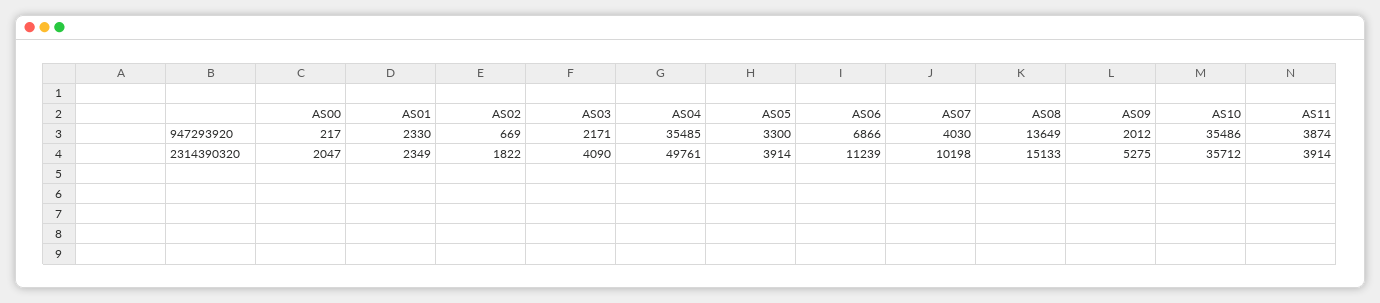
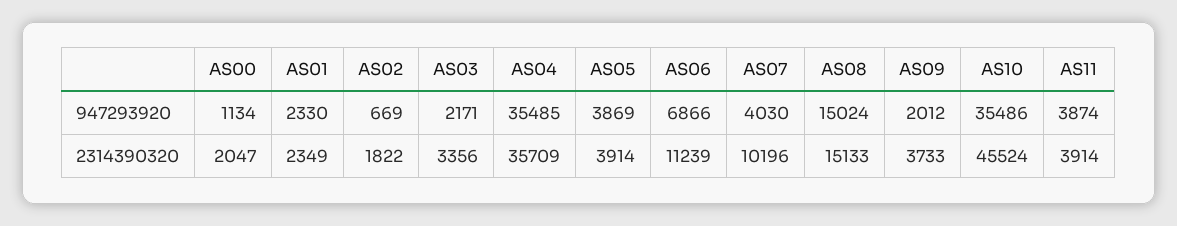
AS00, 947293920: 217 -> 1134
AS05, 947293920: 3300 -> 3869
AS08, 947293920: 13649 -> 15024
AS03, 2314390320: 4090 -> 3356
AS04, 2314390320: 49761 -> 35709
AS07, 2314390320: 10198 -> 10196
AS09, 2314390320: 5275 -> 3733
AS10, 2314390320: 35712 -> 45524

